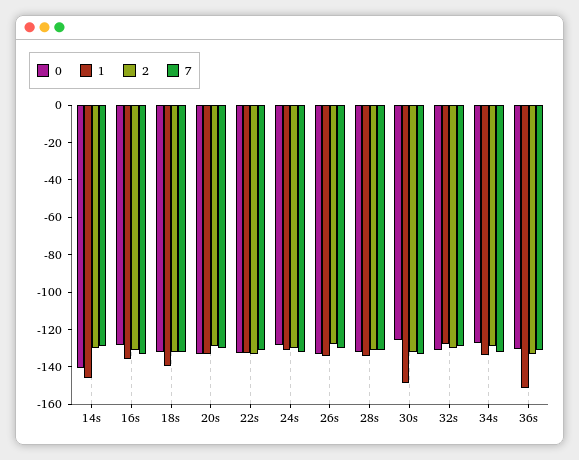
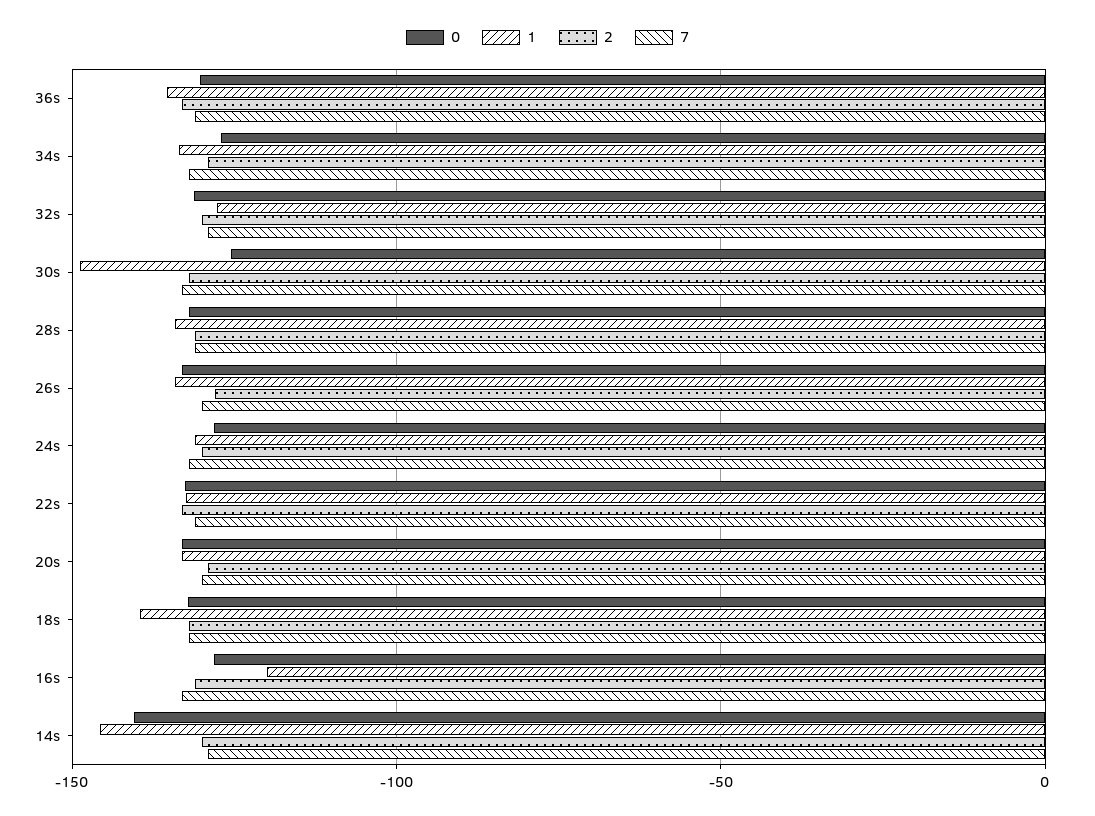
1, 16s: -135 -> -120
1, 36s: -150 -> -135

